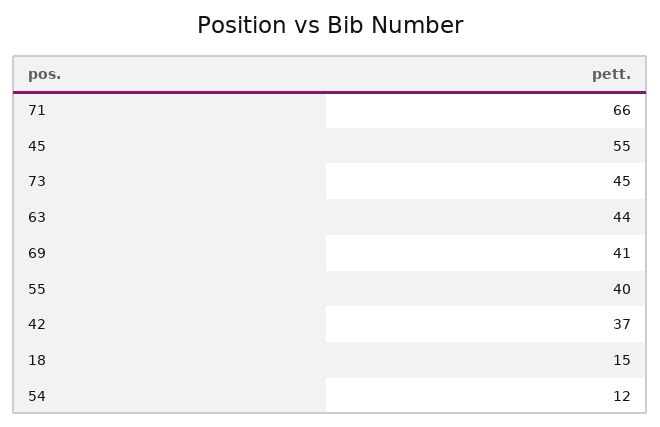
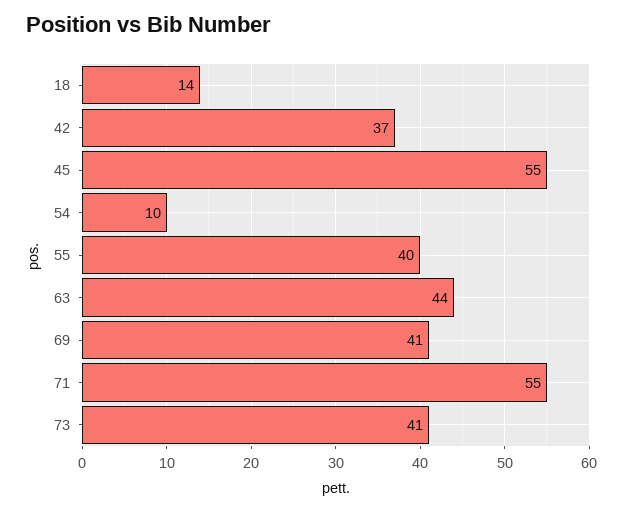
71: 66 -> 55
73: 45 -> 41
18: 15 -> 14
54: 12 -> 10

